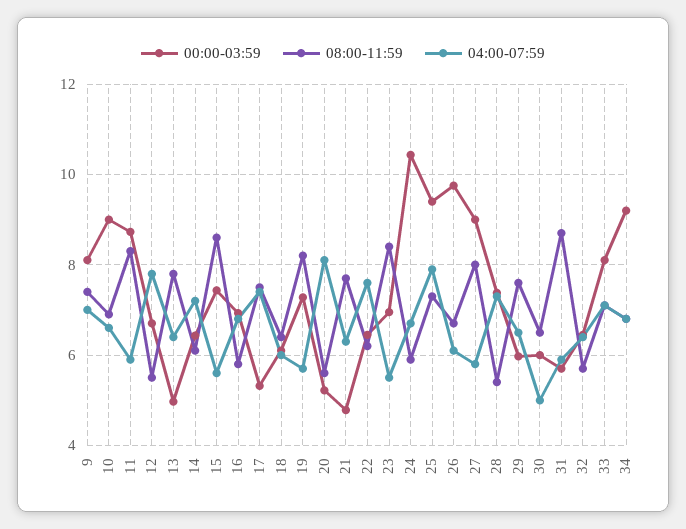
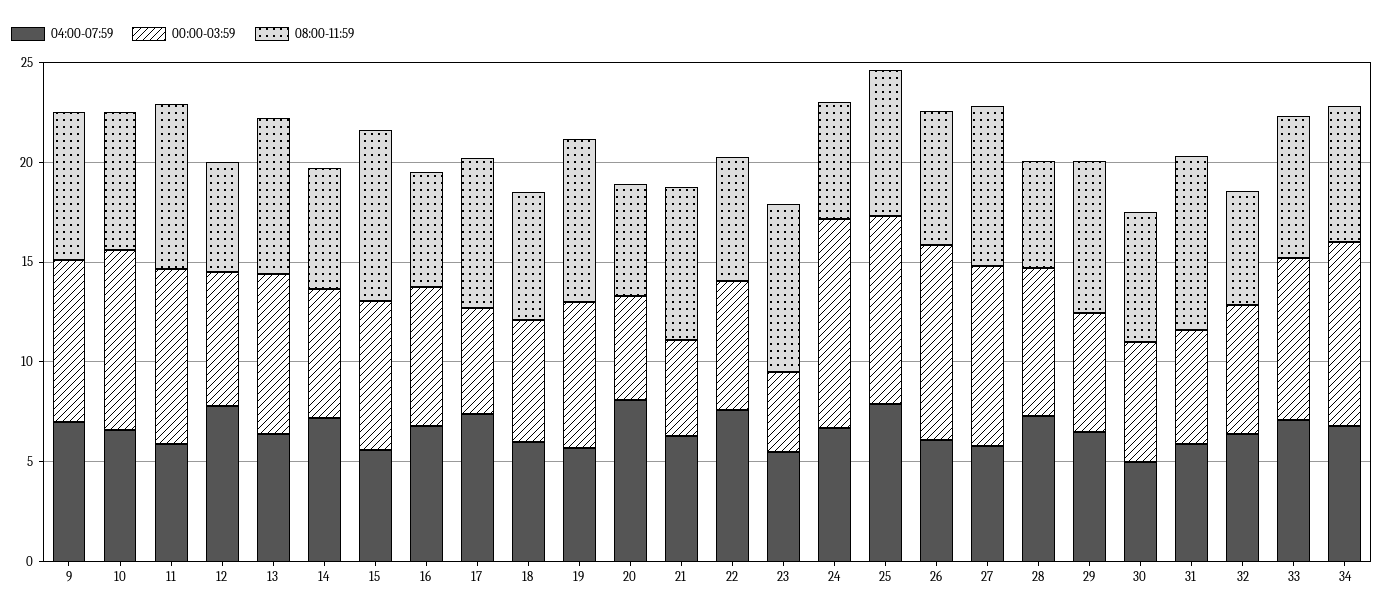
00:00-03:59, 13: 5 -> 8
00:00-03:59, 23: 7 -> 4

